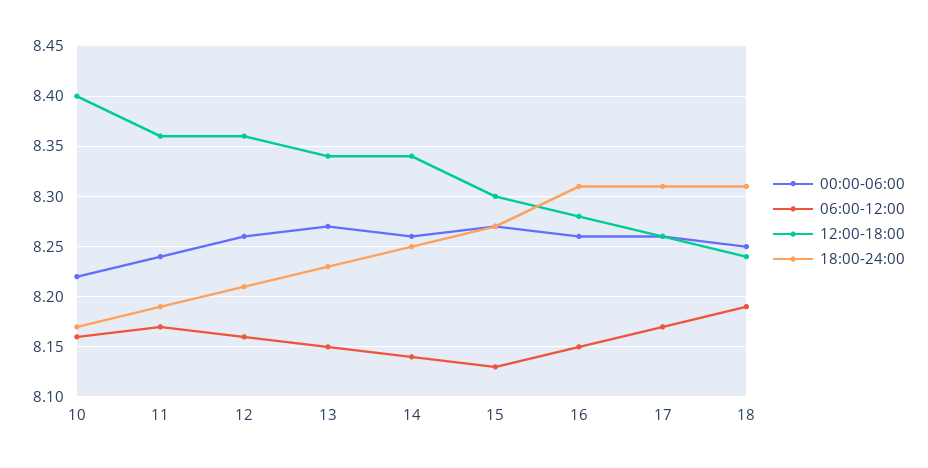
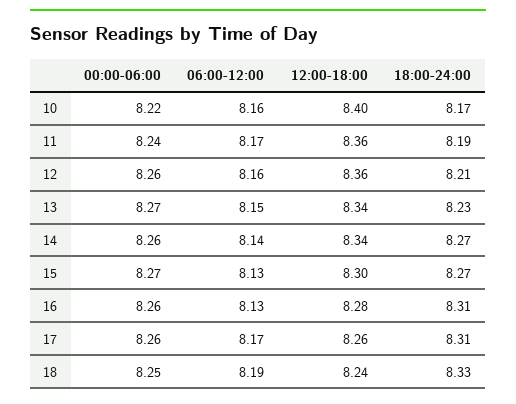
18:00-24:00, 14: 8.25 -> 8.27
06:00-12:00, 16: 8.15 -> 8.13
18:00-24:00, 18: 8.31 -> 8.33

